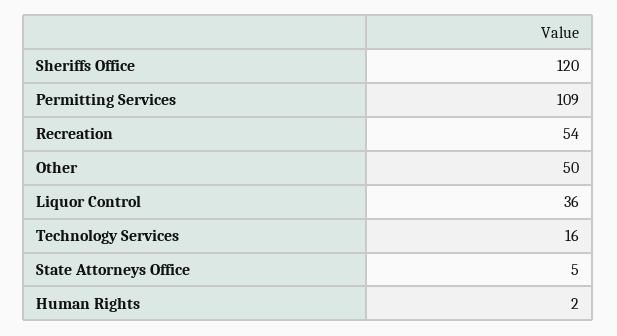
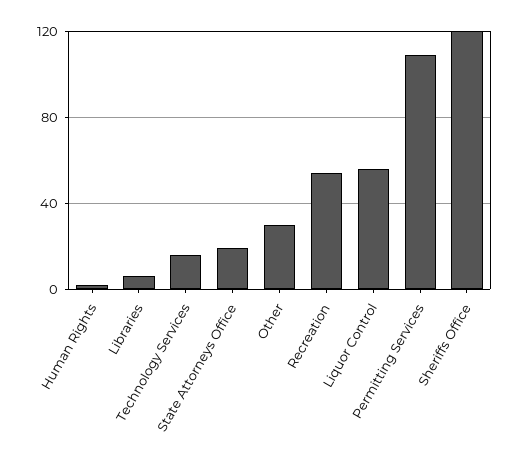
Other: 50 -> 30
Liquor Control: 36 -> 55
State Attorneys Office: 5 -> 20
Libraries: none -> 5

